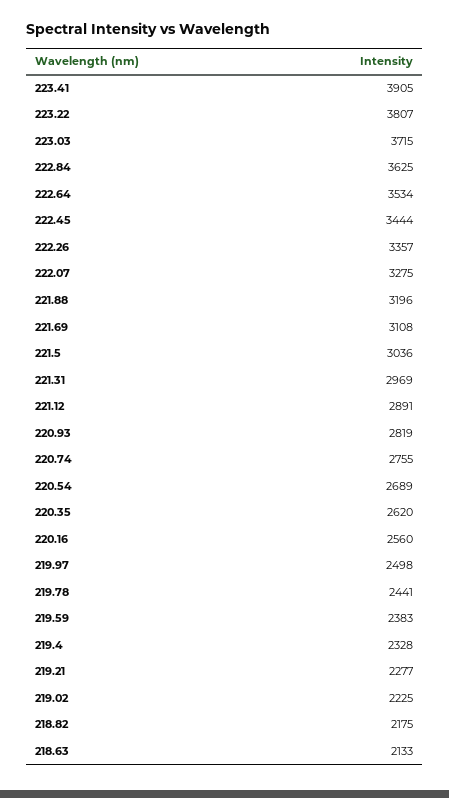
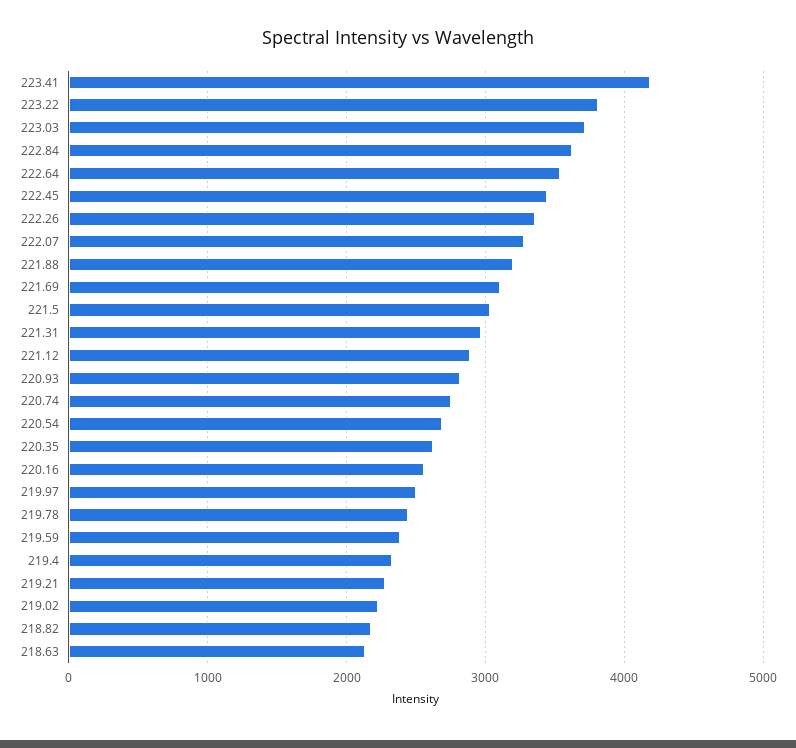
223.41: 3905 -> 4200

